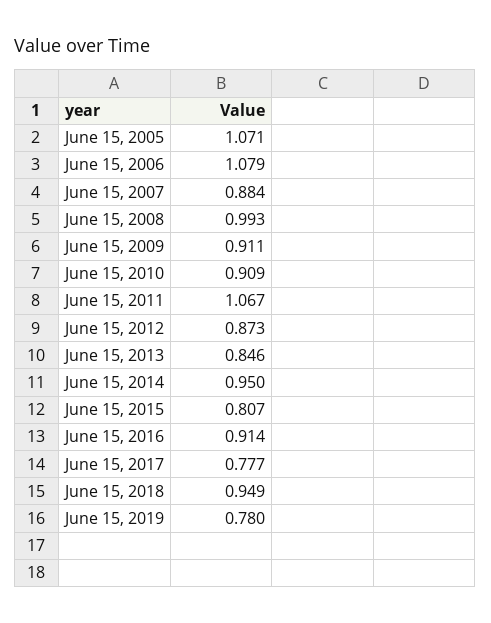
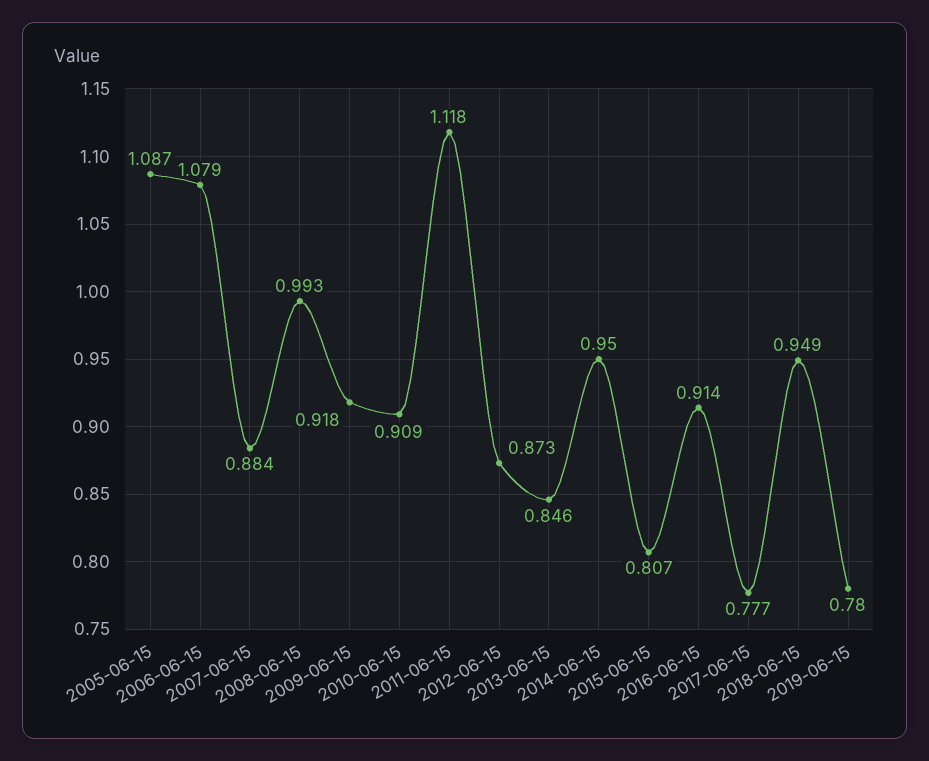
June 15, 2005: 1.071 -> 1.087
June 15, 2009: 0.911 -> 0.918
June 15, 2011: 1.067 -> 1.118

